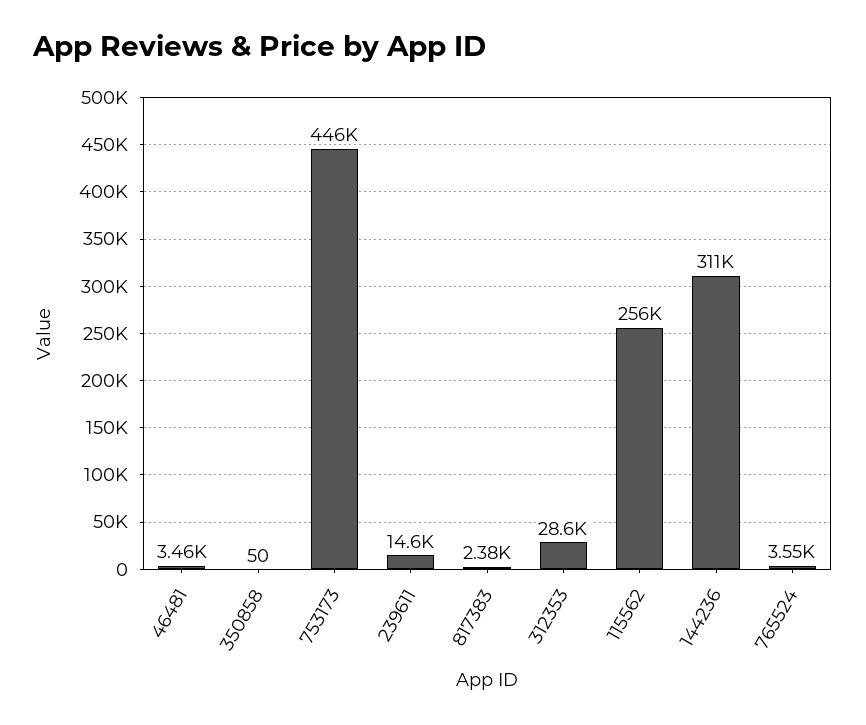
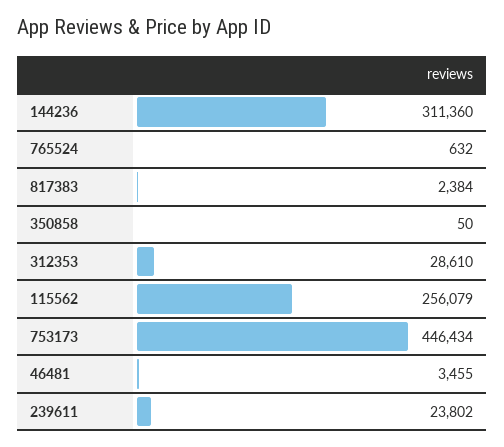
239611: 14600 -> 23802
765524: 3550 -> 632

